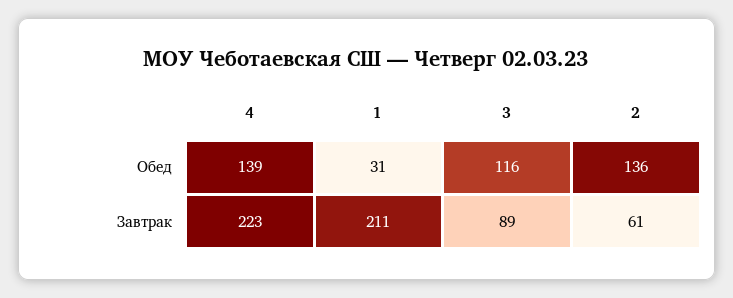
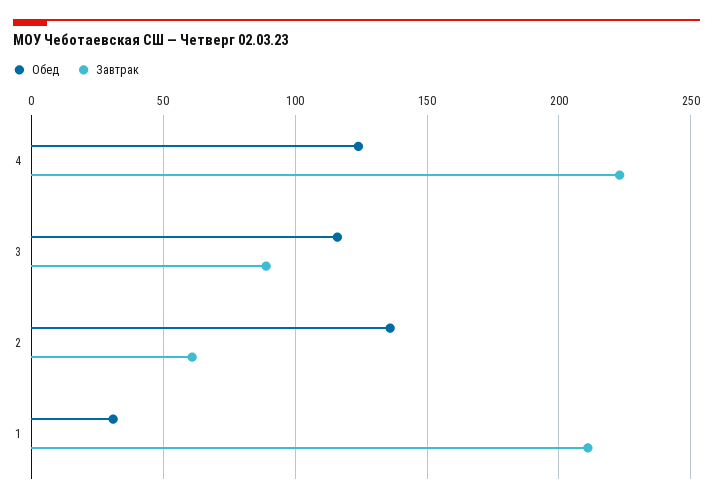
Обед, 4: 139 -> 125

